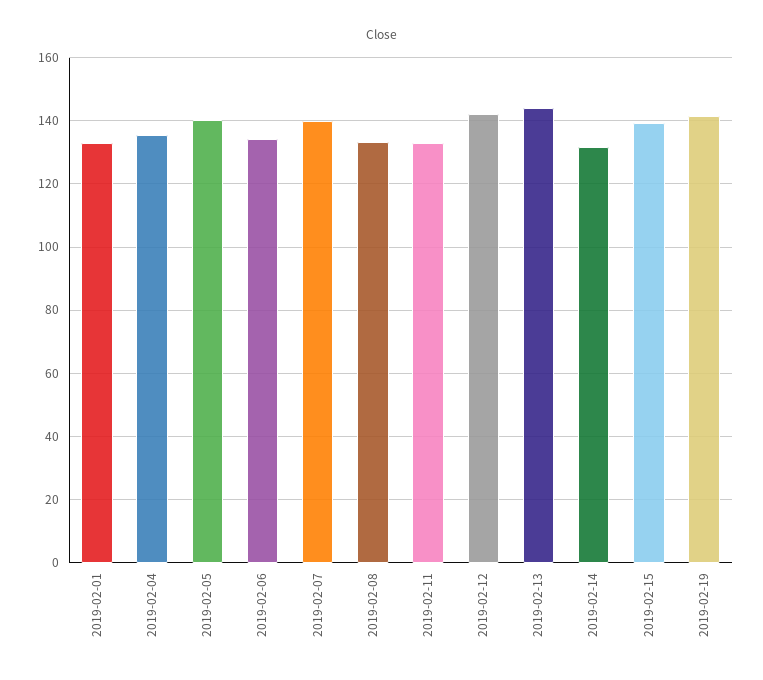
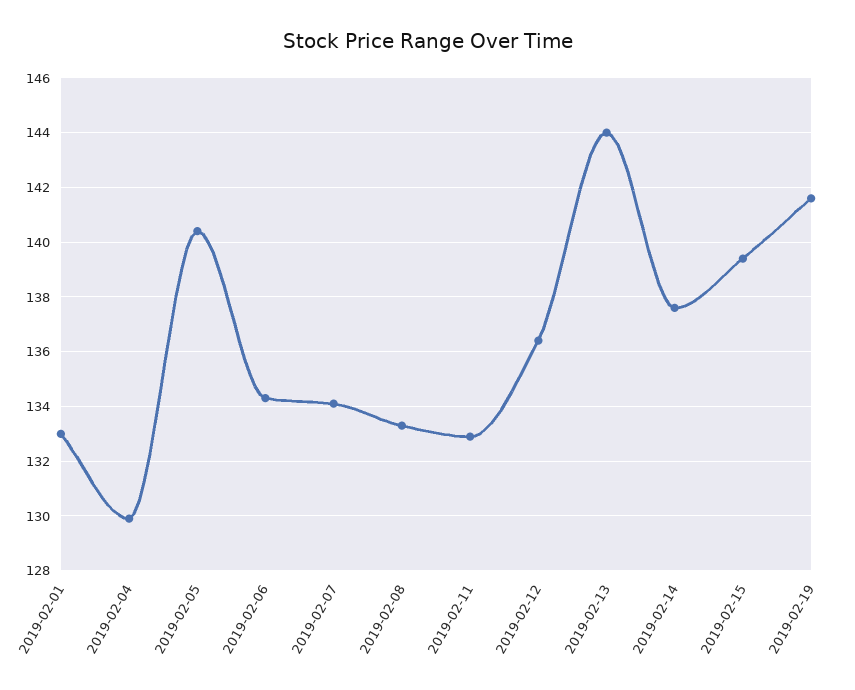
2019-02-04: 136 -> 130
2019-02-07: 140 -> 134
2019-02-12: 142 -> 136.5
2019-02-14: 132 -> 137.5

